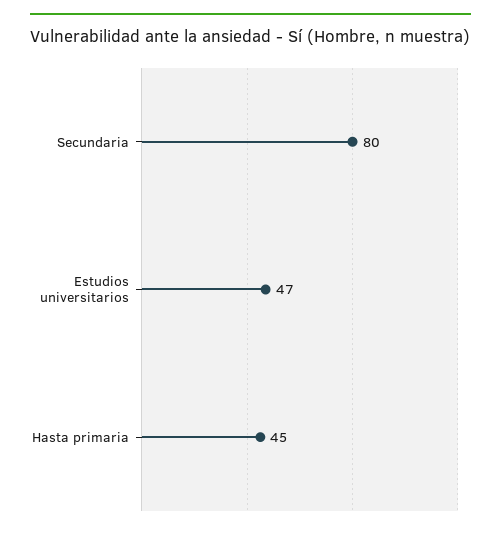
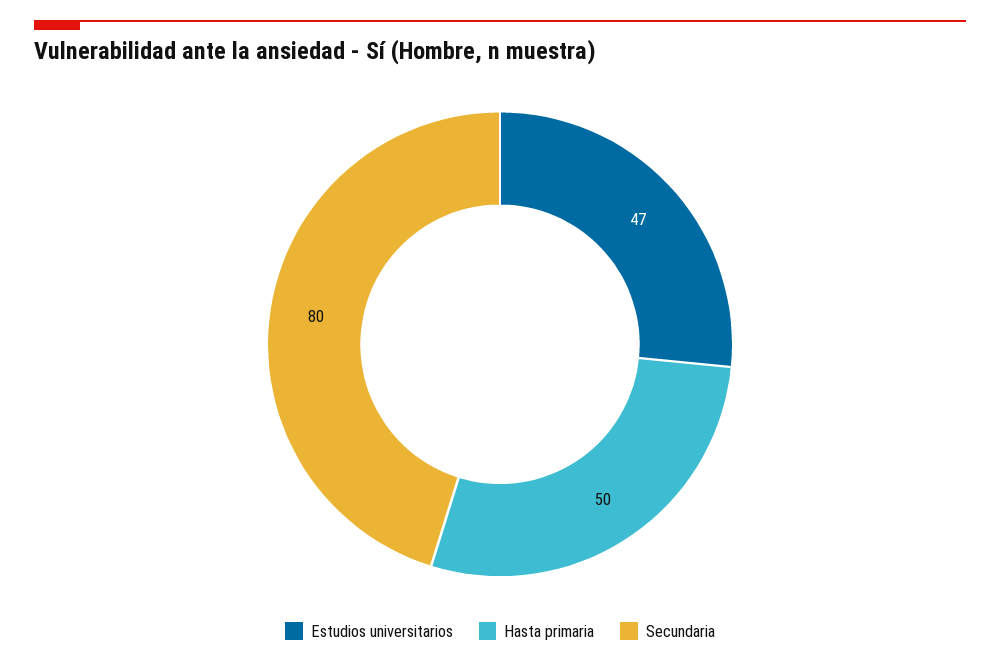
Hasta primaria: 45 -> 50

